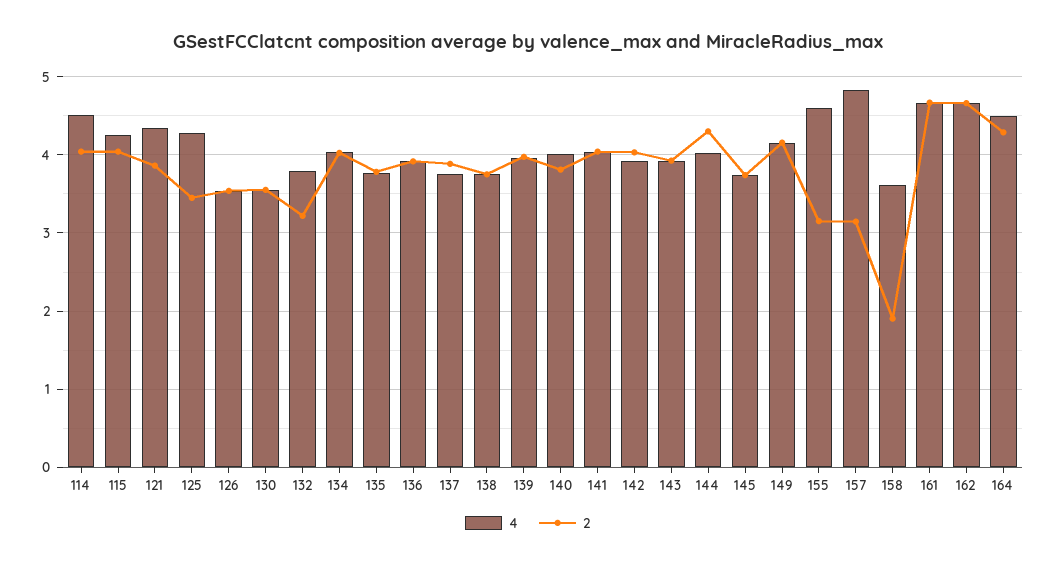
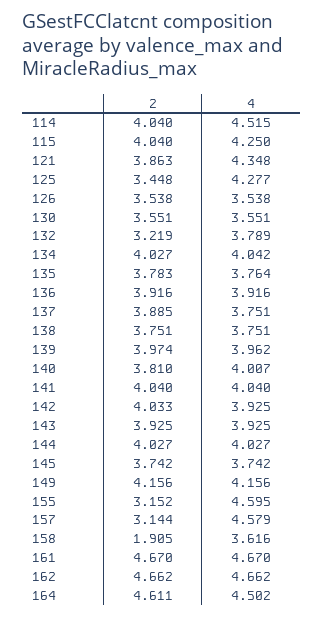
2, 144: 4.3 -> 4.027
4, 157: 4.8 -> 4.579
2, 164: 4.3 -> 4.611

